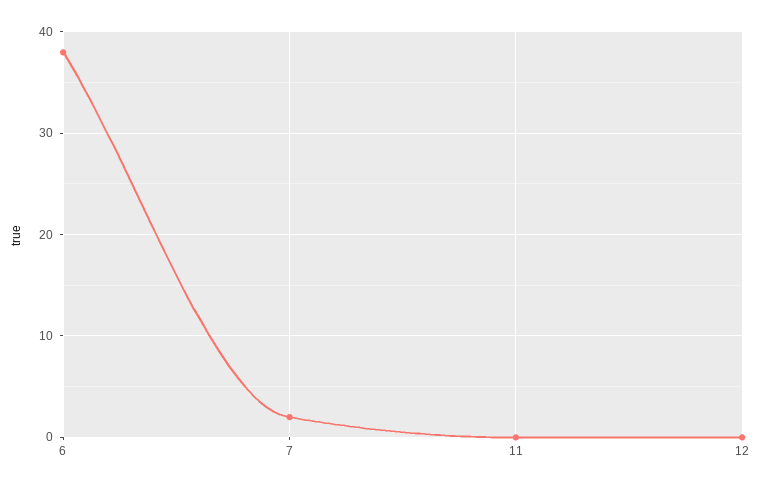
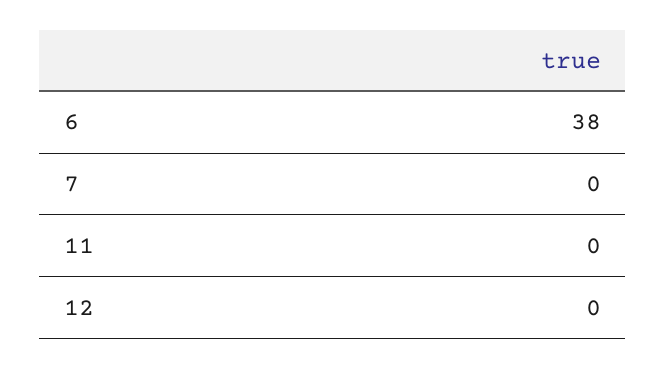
7: 2 -> 0

